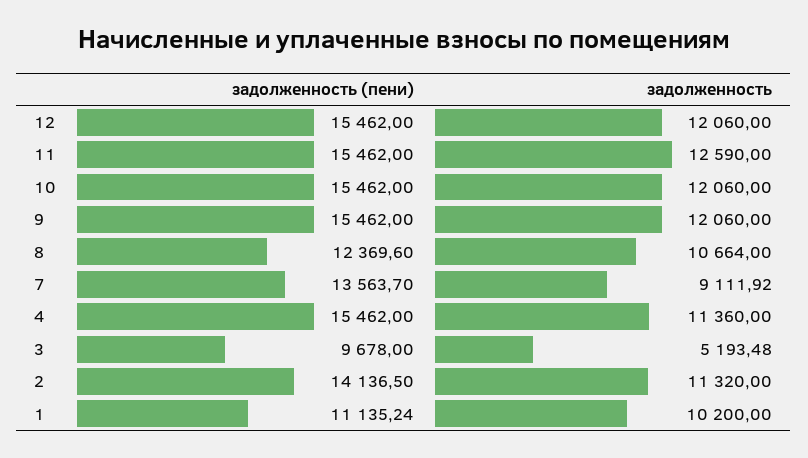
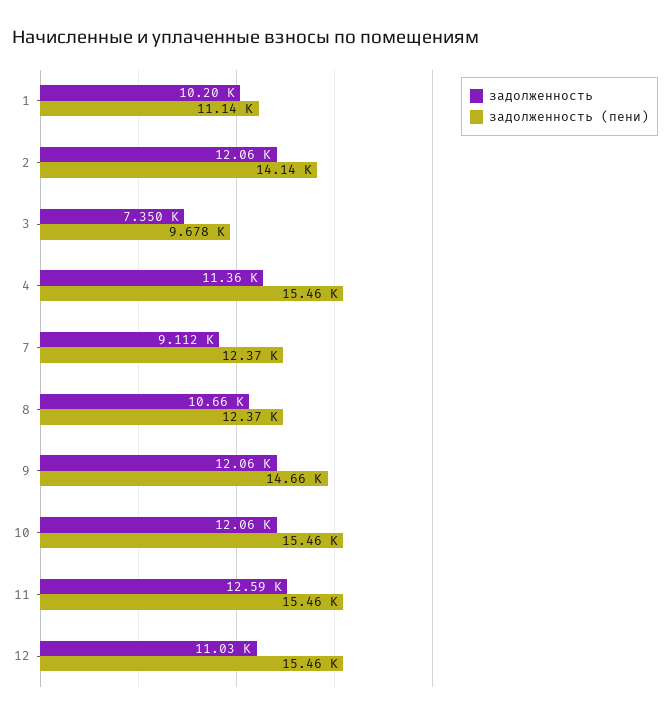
задолженность, 12: 12060 -> 11030
задолженность (пени), 9: 15462 -> 14660
задолженность (пени), 7: 13563.7 -> 12370
задолженность, 3: 5193.48 -> 7350
задолженность, 2: 11320 -> 12060

